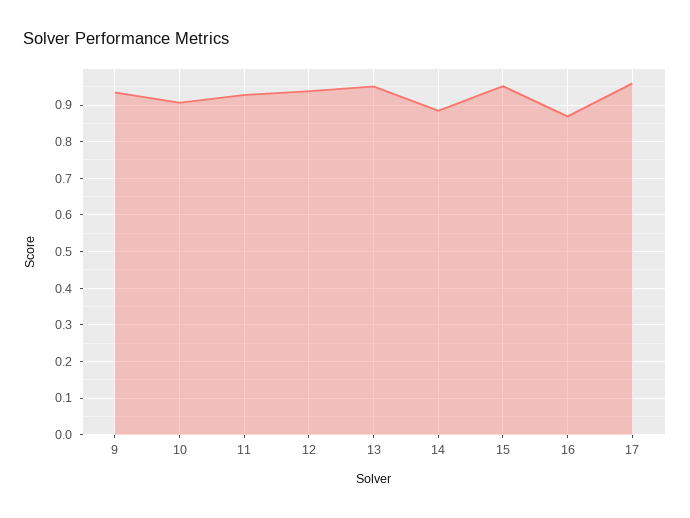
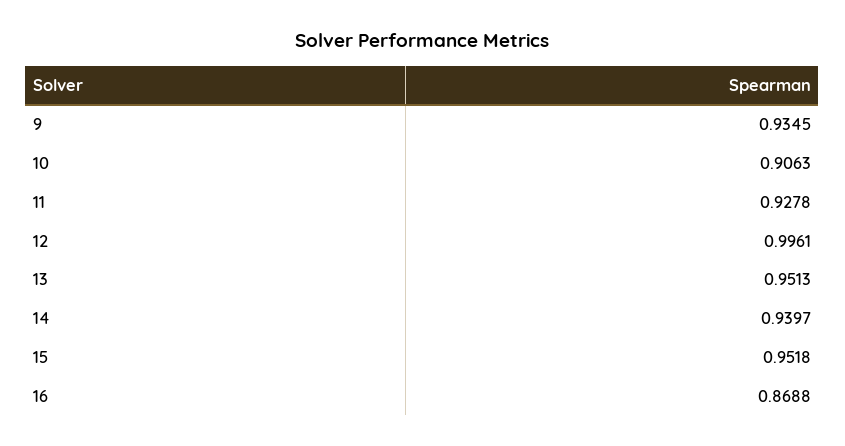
12: 0.94 -> 0.9961
14: 0.88 -> 0.9397
17: 0.96 -> none

